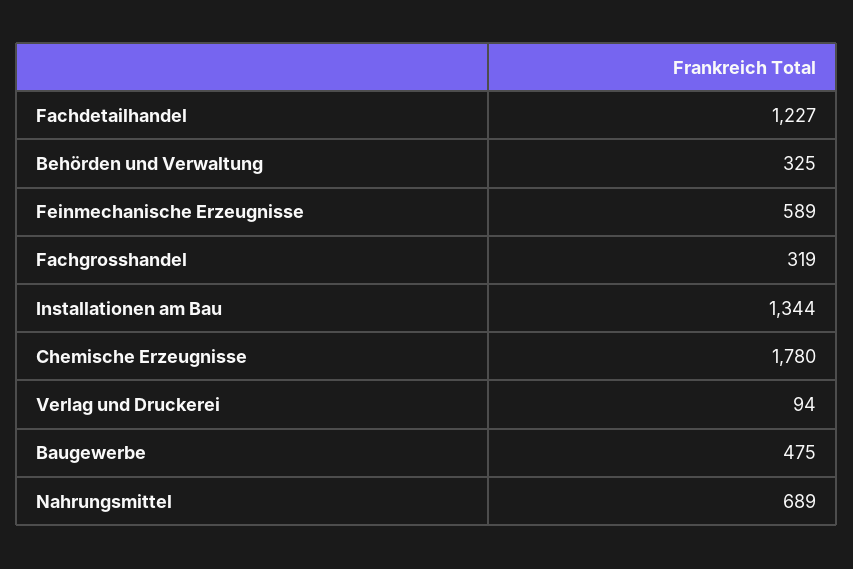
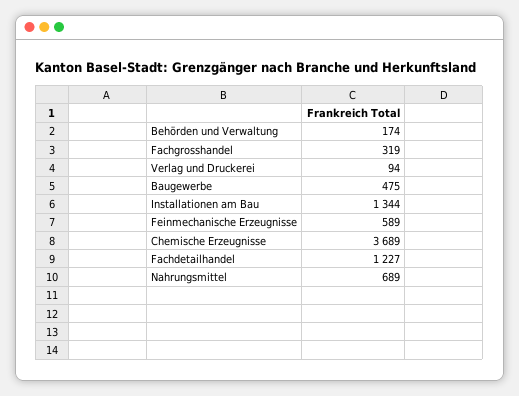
Behörden und Verwaltung: 325 -> 174
Chemische Erzeugnisse: 1780 -> 3689

